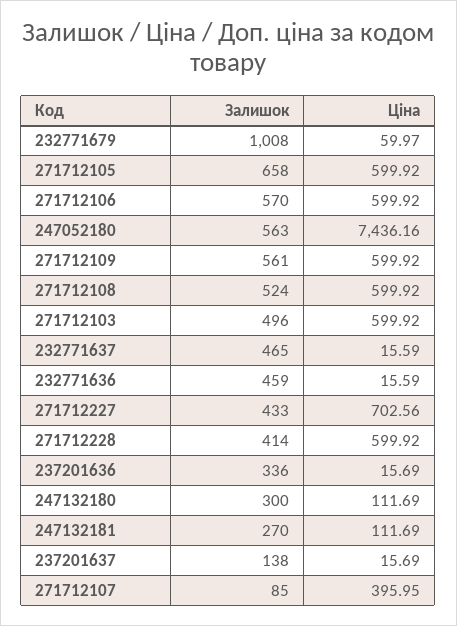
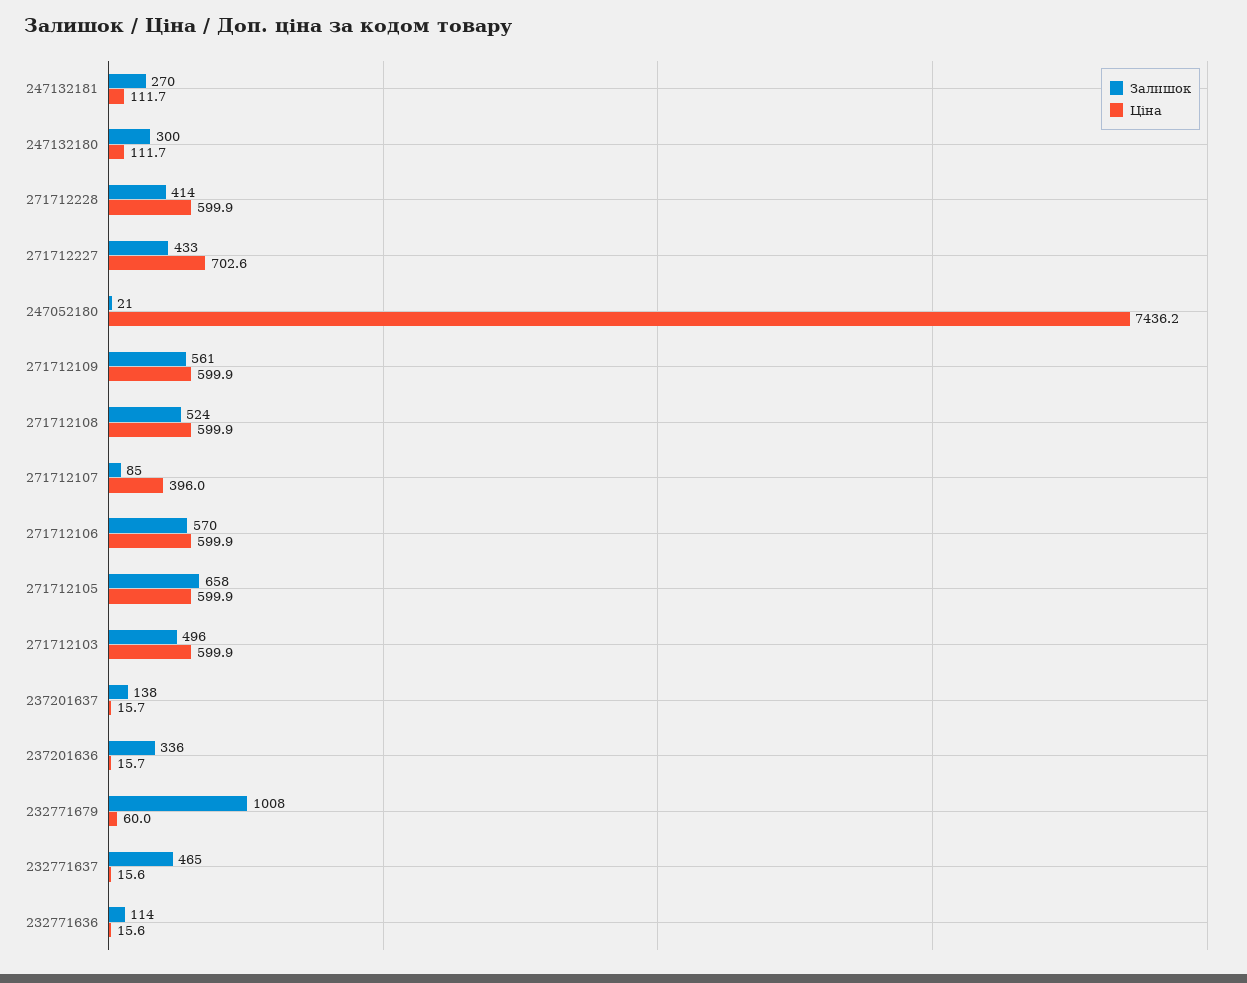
Залишок, 247052180: 563 -> 21
Залишок, 232771636: 459 -> 114

